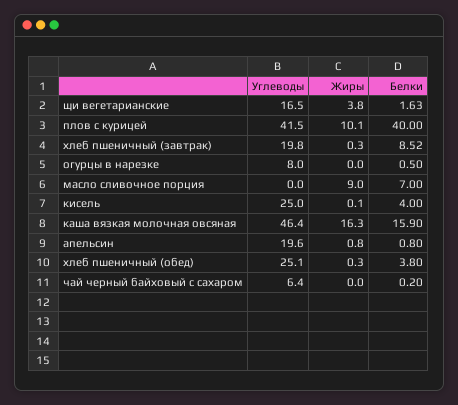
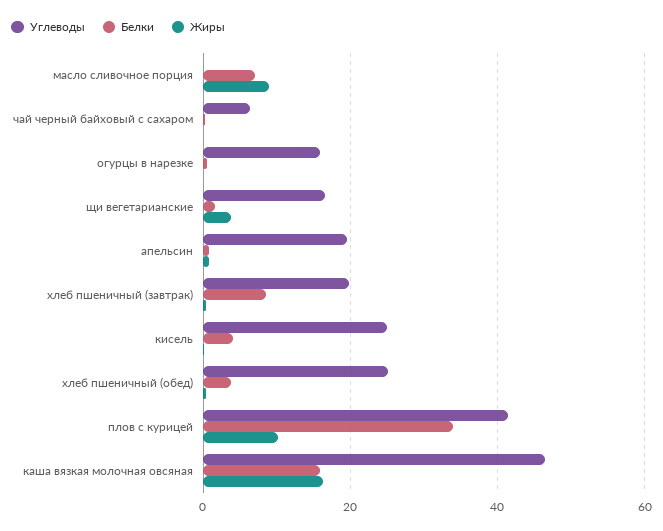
Белки, плов с курицей: 40 -> 34
Углеводы, огурцы в нарезке: 8 -> 16

